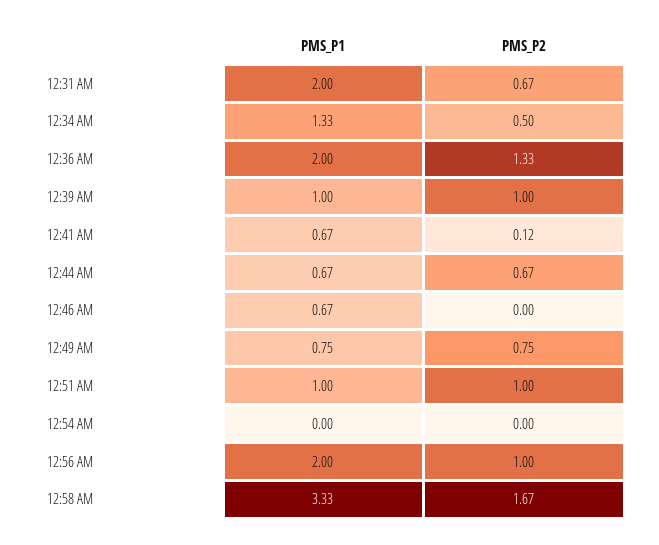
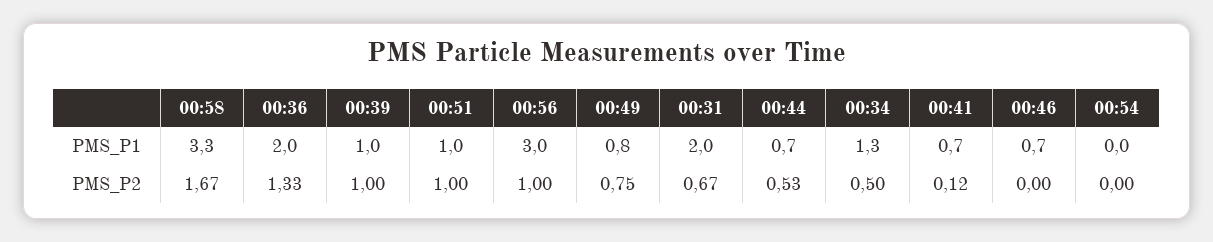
PMS_P2, 12:44 AM: 0.67 -> 0.53
PMS_P1, 12:56 AM: 2 -> 3

